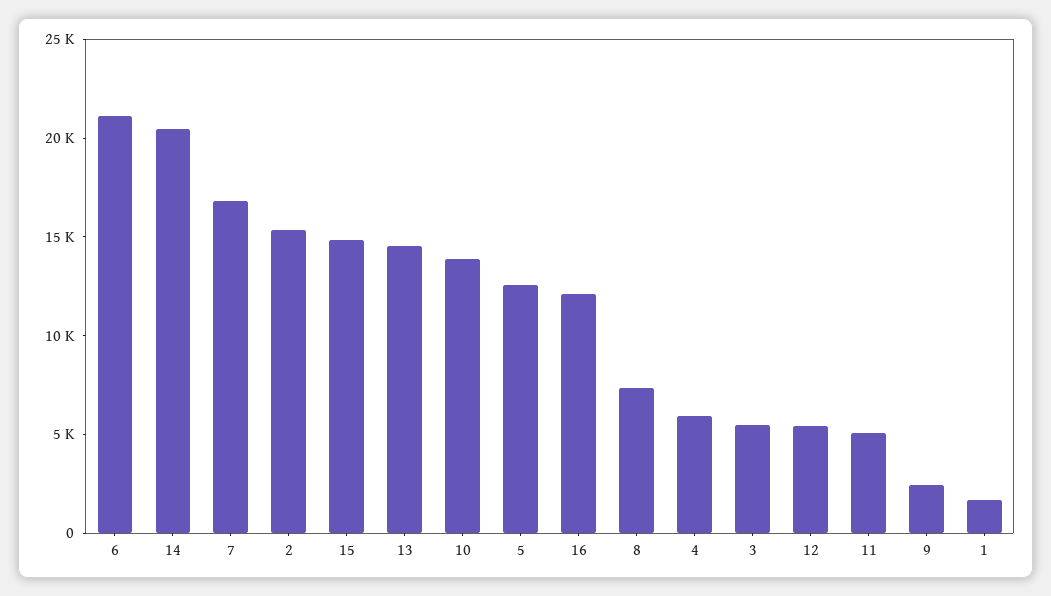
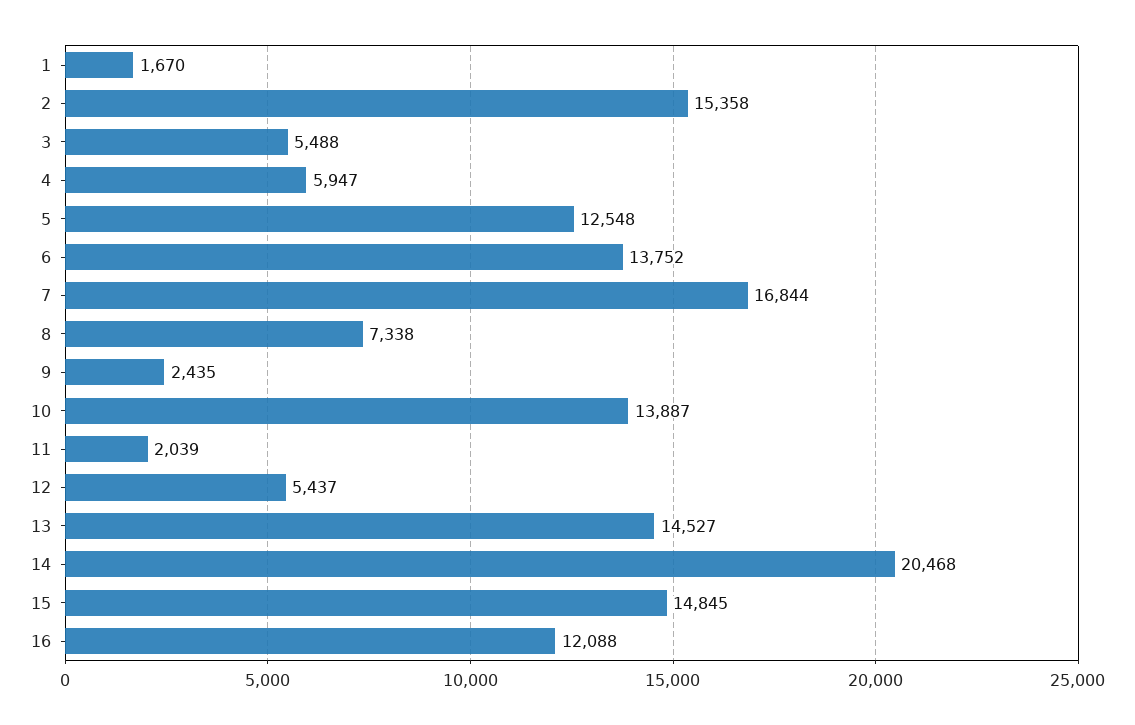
6: 21000 -> 13752
11: 5000 -> 2039

